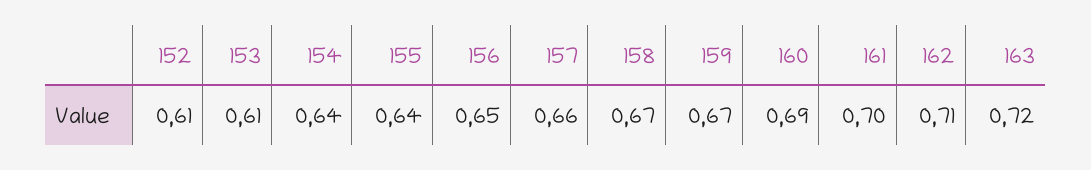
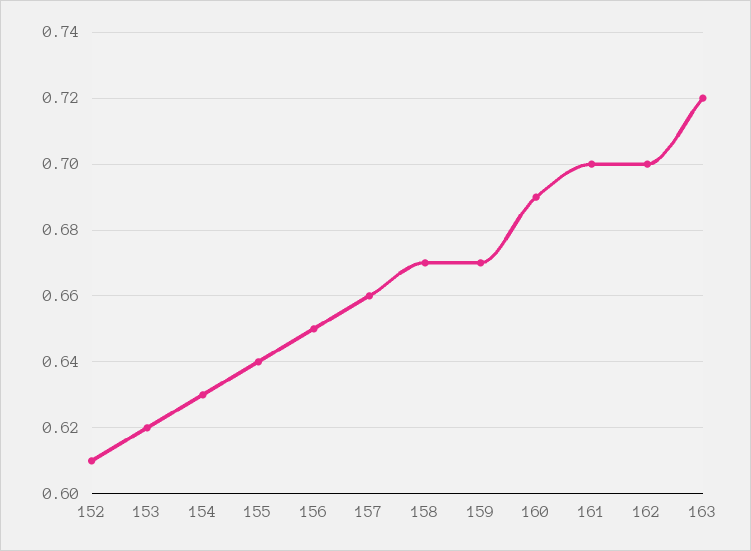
153: 0.61 -> 0.62
154: 0.64 -> 0.63
162: 0.71 -> 0.7

